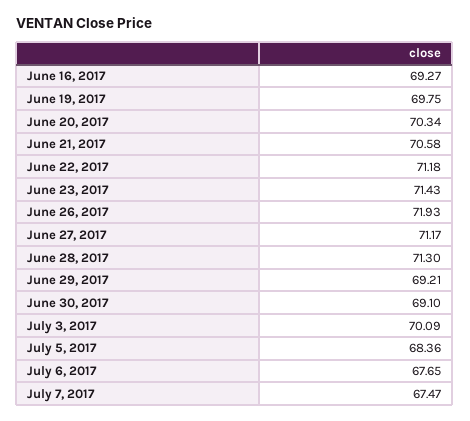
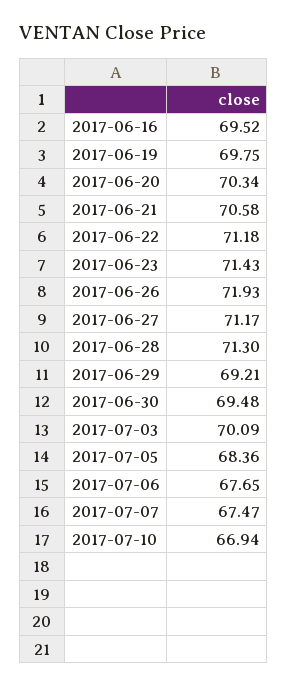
June 16, 2017: 69.27 -> 69.52
June 30, 2017: 69.1 -> 69.48
2017-07-10: none -> 66.94

